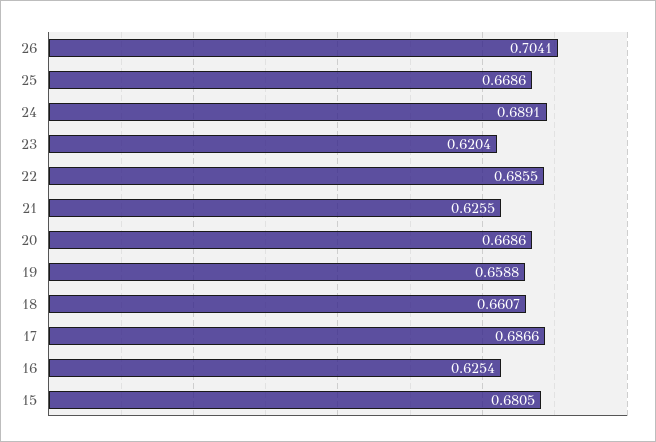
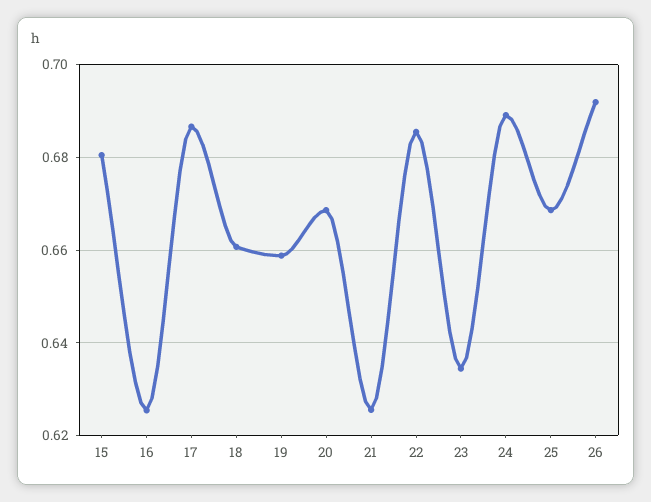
26: 0.7041 -> 0.692
23: 0.6204 -> 0.634

